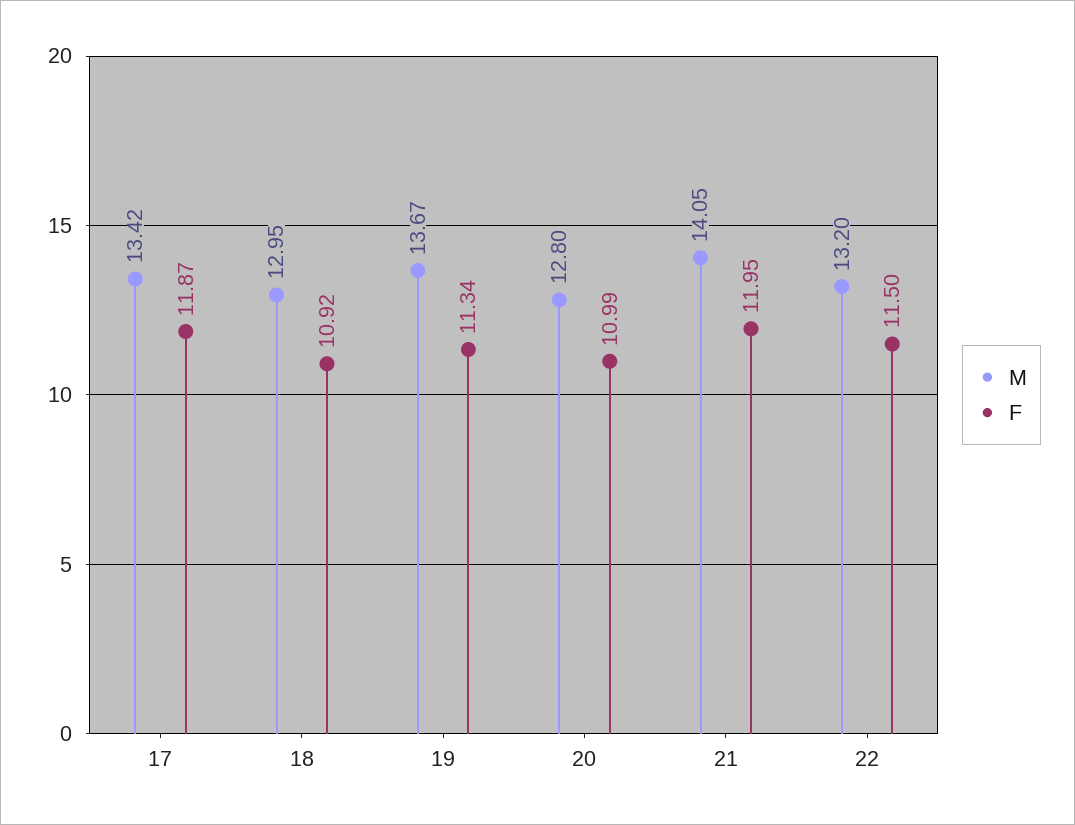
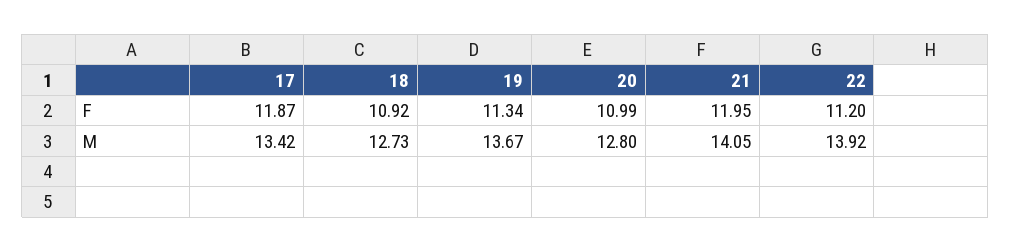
M, 18: 12.95 -> 12.73
M, 22: 13.2 -> 13.92
F, 22: 11.5 -> 11.2

